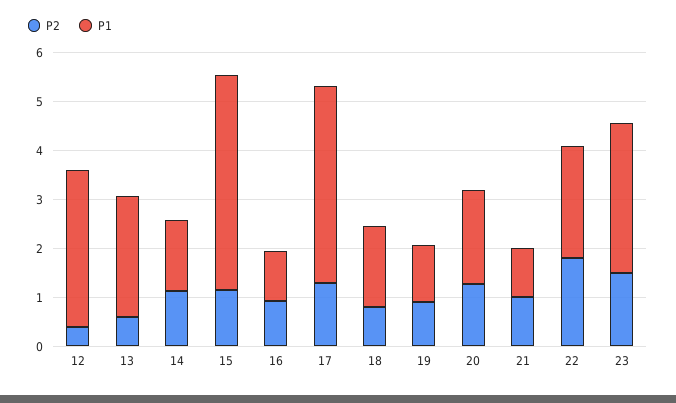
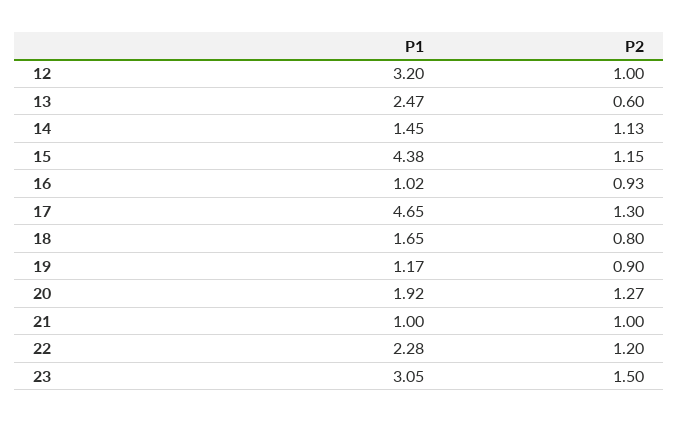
P2, 12: 0.4 -> 1
P1, 17: 4 -> 4.65
P2, 22: 1.8 -> 1.2

